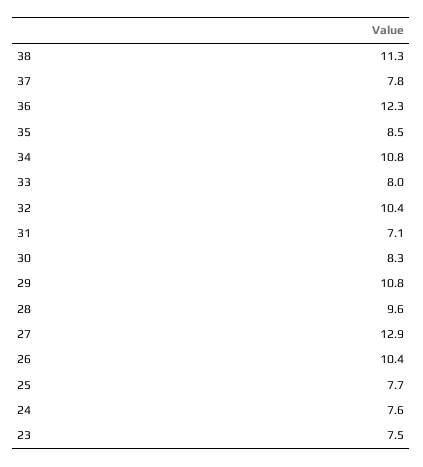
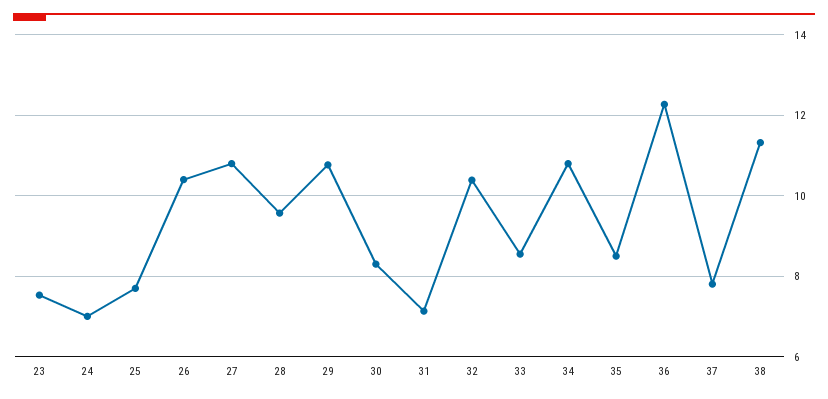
33: 8 -> 8.6
27: 12.9 -> 10.8
24: 7.6 -> 7

